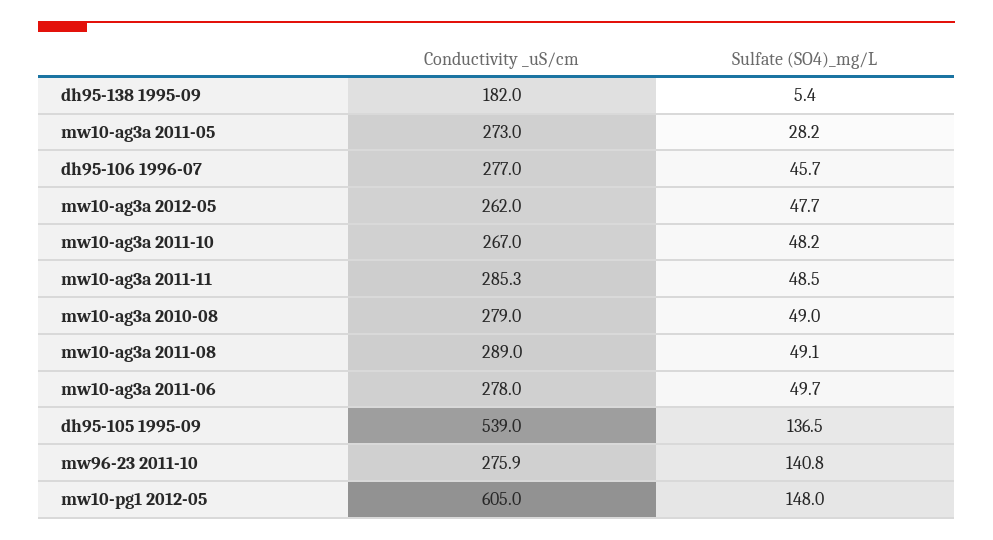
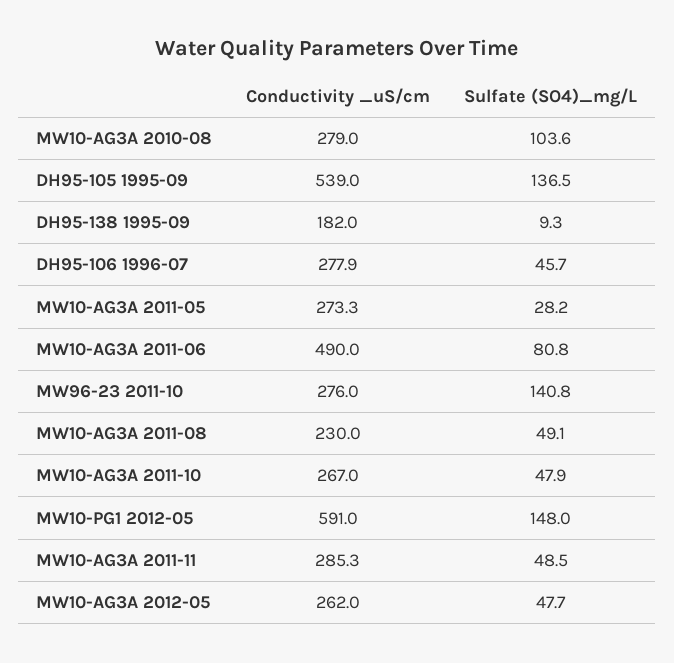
Sulfate (SO4)_mg/L, dh95-138 1995-09: 5.4 -> 9.3
Conductivity _uS/cm, mw10-ag3a 2011-05: 273 -> 273.3
Conductivity _uS/cm, dh95-106 1996-07: 277 -> 277.9
Sulfate (SO4)_mg/L, mw10-ag3a 2011-10: 48.2 -> 47.9
Sulfate (SO4)_mg/L, mw10-ag3a 2010-08: 49 -> 103.6
Conductivity _uS/cm, mw10-ag3a 2011-08: 289 -> 230
Conductivity _uS/cm, mw10-ag3a 2011-06: 278 -> 490
Sulfate (SO4)_mg/L, mw10-ag3a 2011-06: 49.7 -> 80.8
Conductivity _uS/cm, mw96-23 2011-10: 275.9 -> 276
Conductivity _uS/cm, mw10-pg1 2012-05: 605 -> 591

